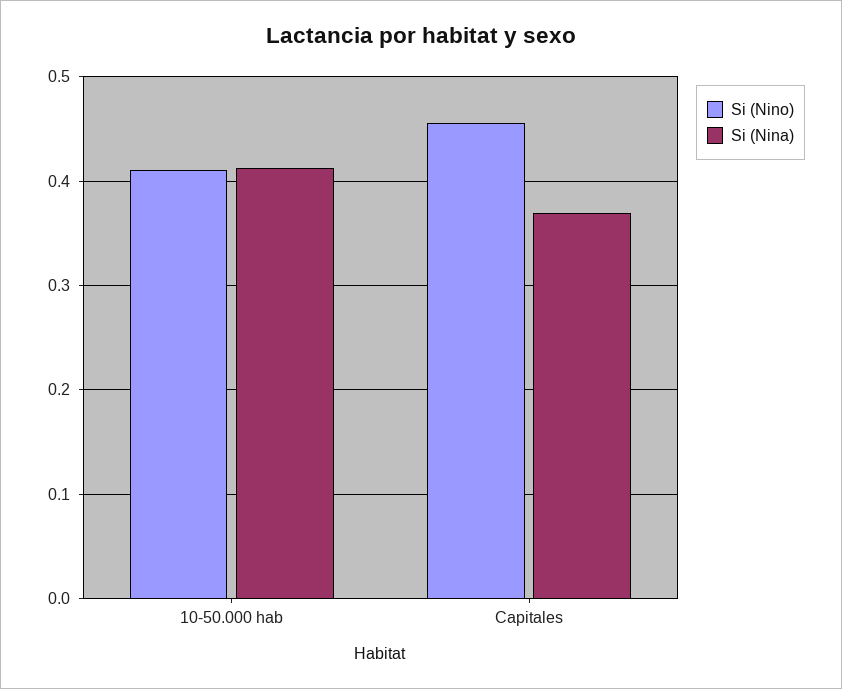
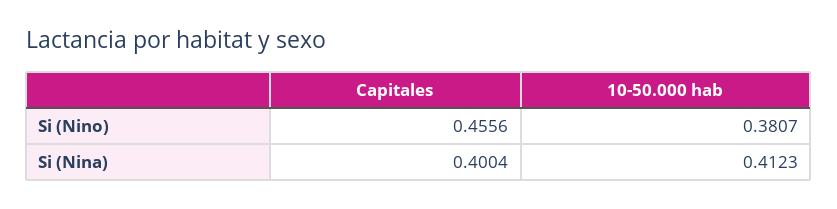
Si (Nino), 10-50.000 hab: 0.41 -> 0.3807
Si (Nina), Capitales: 0.37 -> 0.4004

